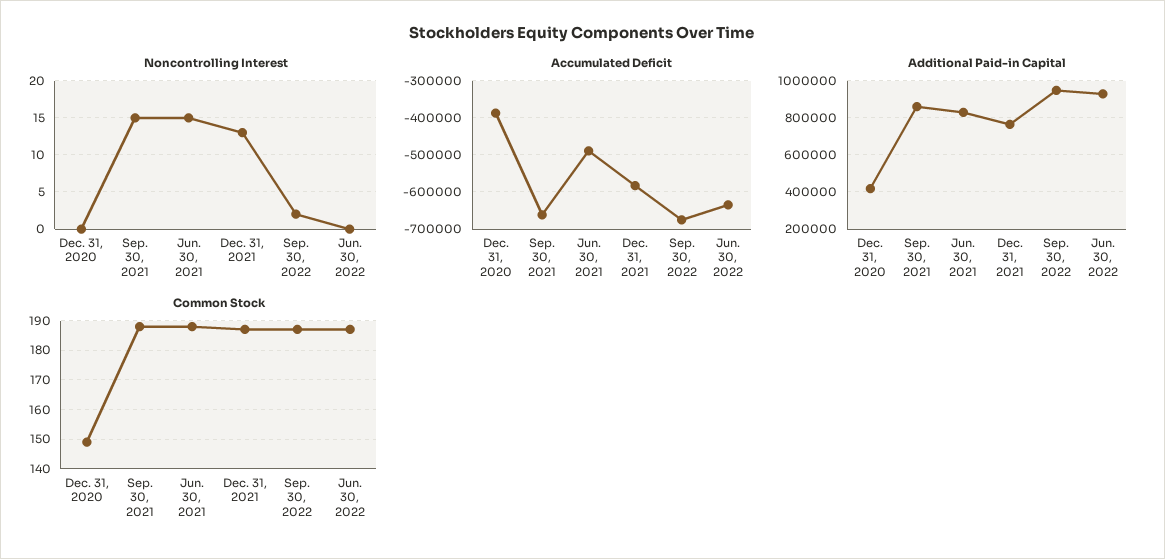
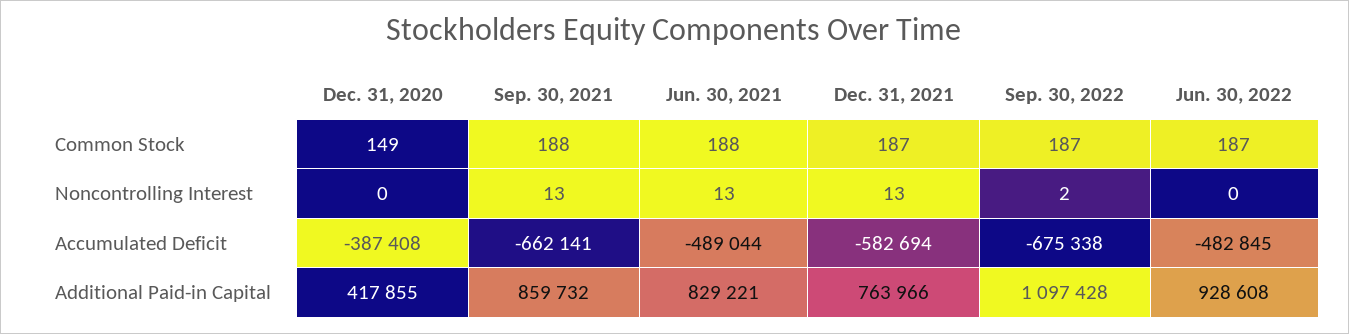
Noncontrolling Interest, Sep. 30, 2021: 15 -> 13
Noncontrolling Interest, Jun. 30, 2021: 15 -> 13
Accumulated Deficit, Jun. 30, 2022: -640000 -> -482845
Additional Paid-in Capital, Sep. 30, 2022: 950000 -> 1097428

